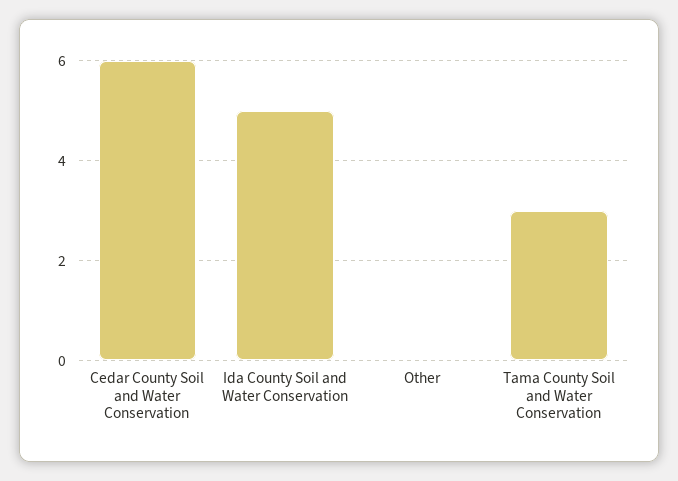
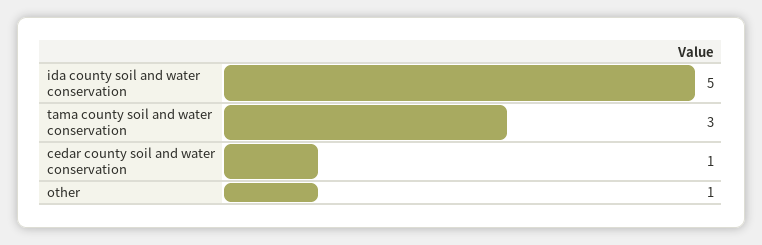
Cedar County Soil and Water Conservation: 6 -> 1
Other: 0 -> 1

